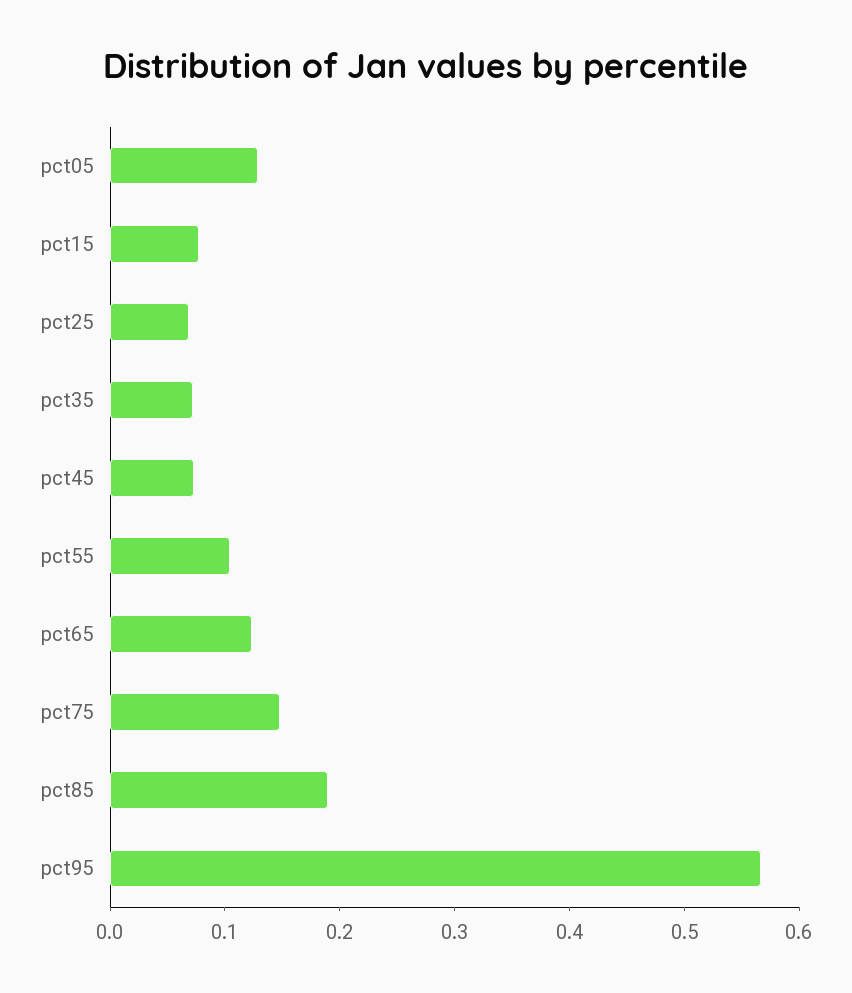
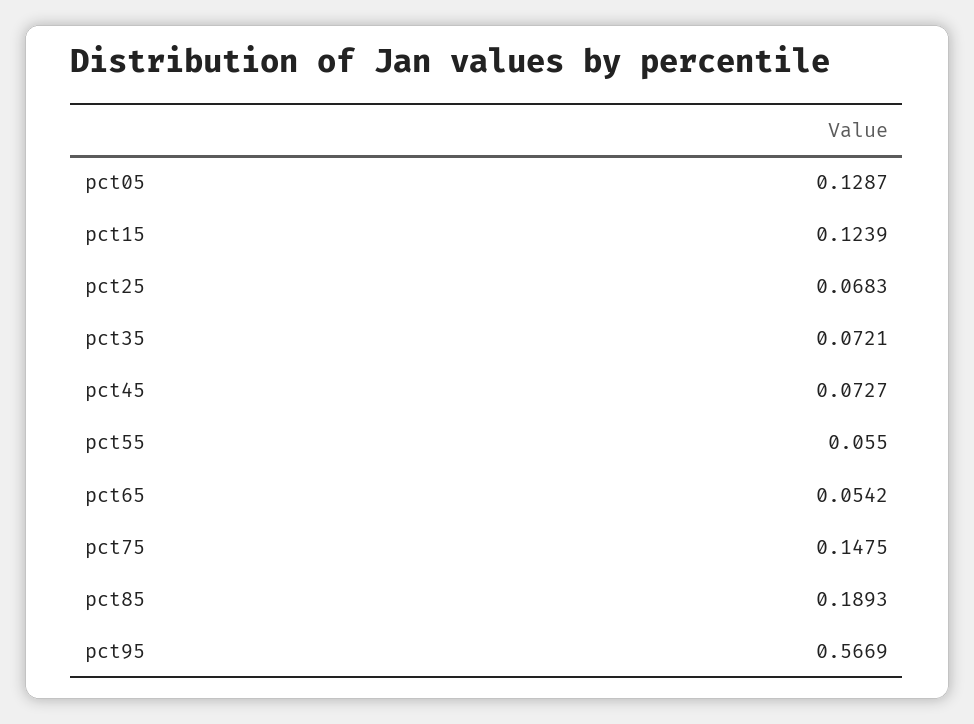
pct15: 0.08 -> 0.1239
pct55: 0.1 -> 0.055
pct65: 0.12 -> 0.0542

